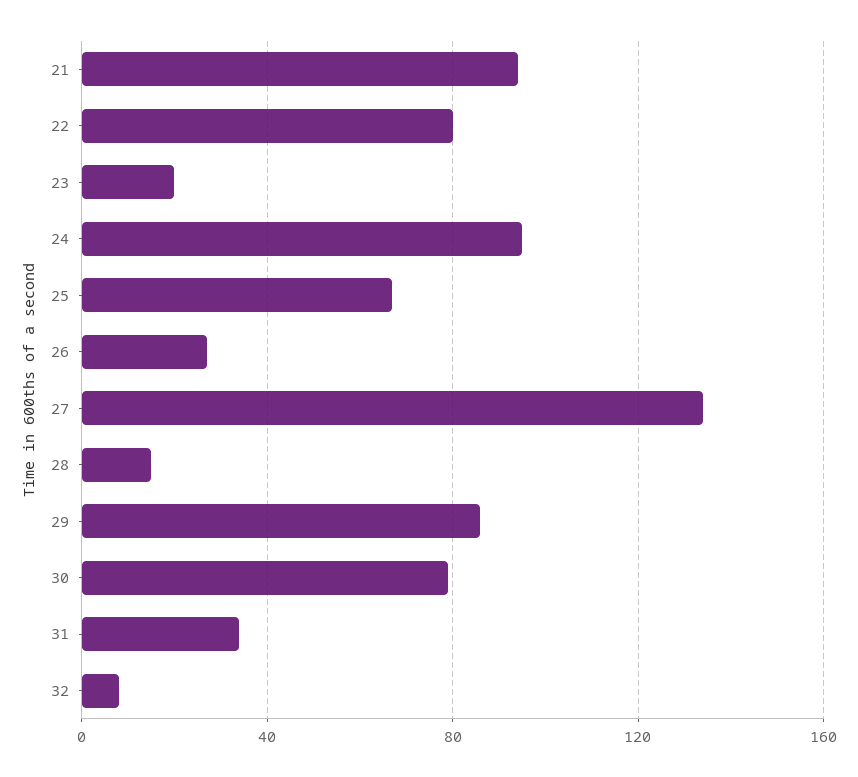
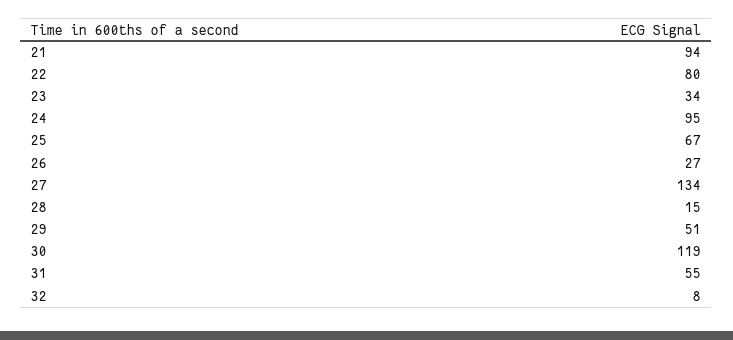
23: 20 -> 34
29: 85 -> 51
30: 80 -> 119
31: 35 -> 55

